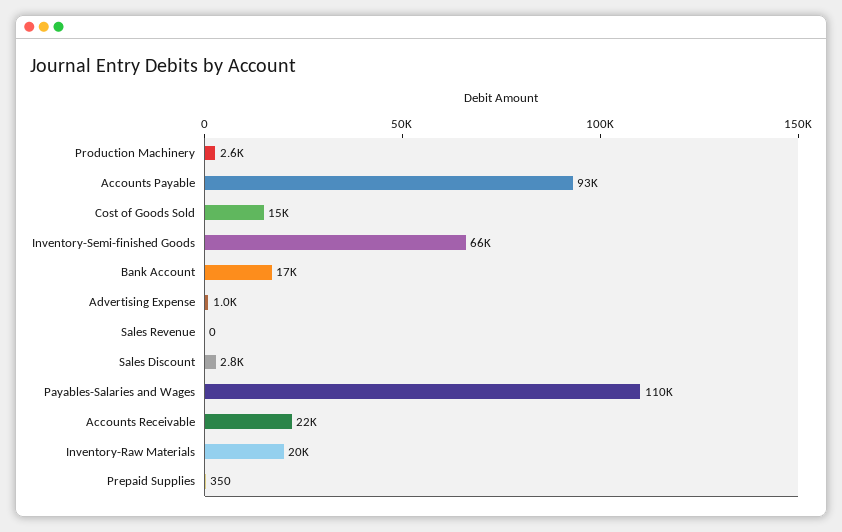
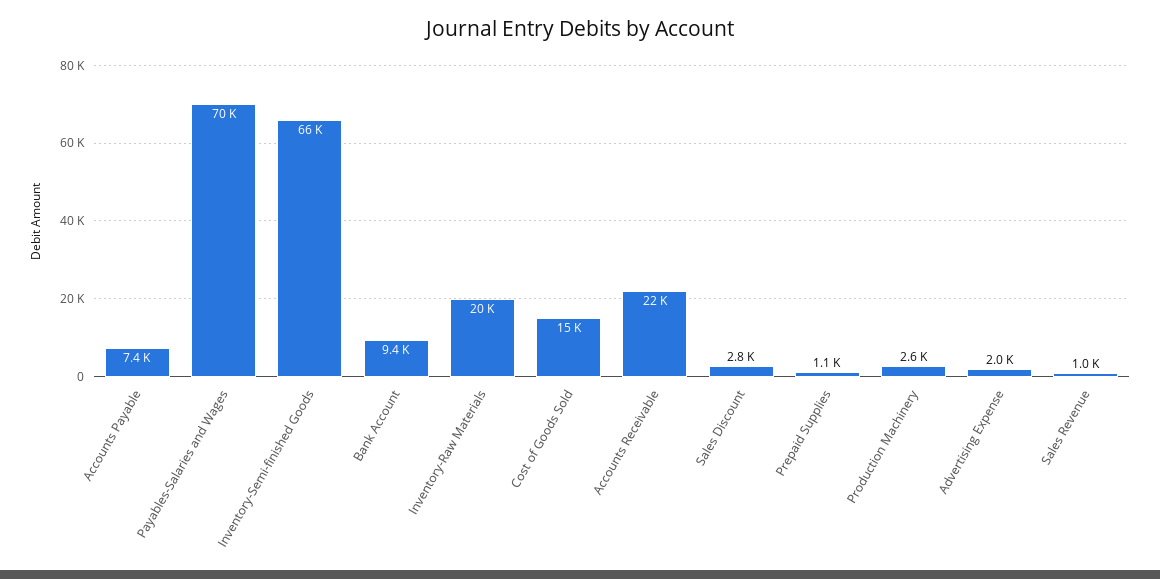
Accounts Payable: 93000 -> 7400
Bank Account: 17000 -> 9400
Advertising Expense: 1000 -> 2000
Sales Revenue: 0 -> 1000
Payables-Salaries and Wages: 110000 -> 70000
Prepaid Supplies: 350 -> 1100

